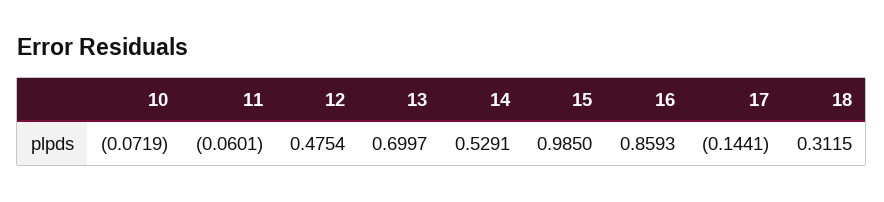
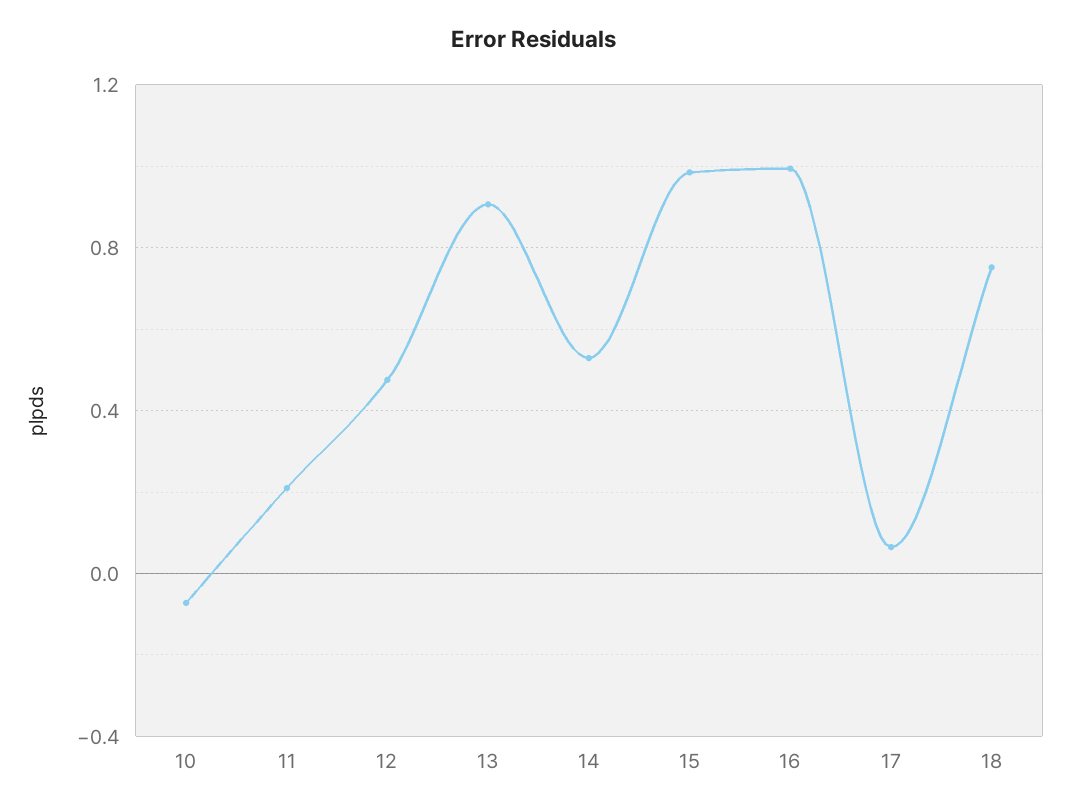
11: -0.0601 -> 0.2
13: 0.6997 -> 0.9
16: 0.8593 -> 1
17: -0.1441 -> 0.05
18: 0.3115 -> 0.75

